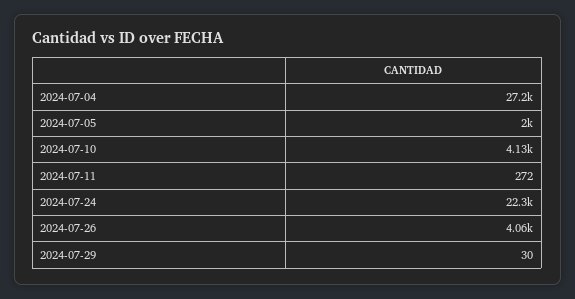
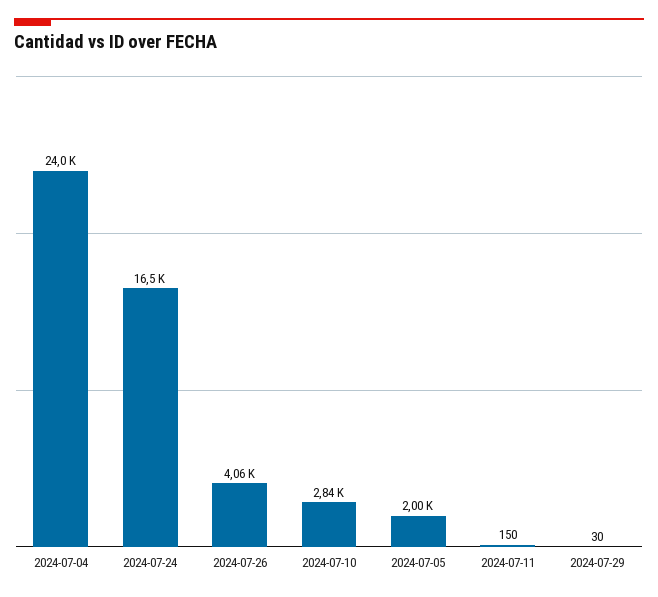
2024-07-04: 27200 -> 24000
2024-07-10: 4130 -> 2840
2024-07-11: 272 -> 150
2024-07-24: 22300 -> 16500

